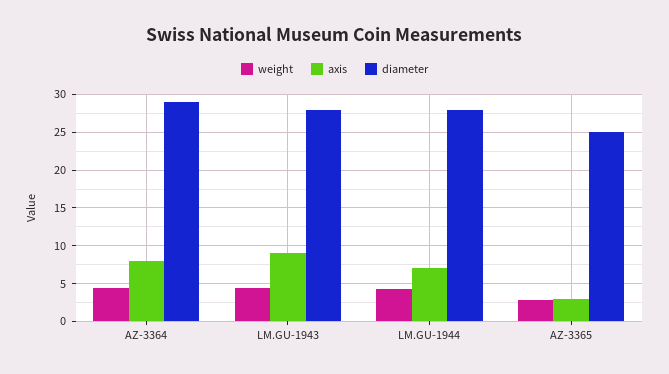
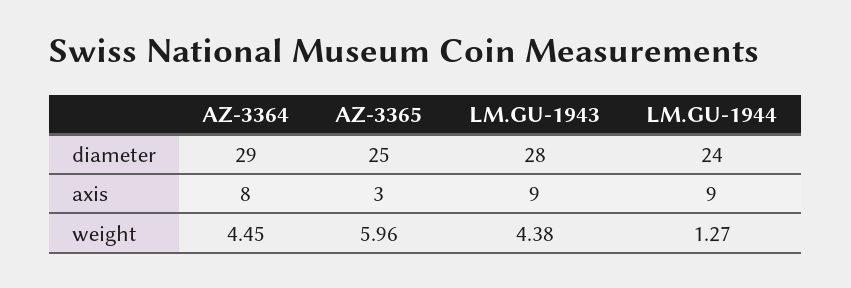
weight, LM.GU-1944: 4 -> 1.27
axis, LM.GU-1944: 7 -> 9
diameter, LM.GU-1944: 28 -> 24
weight, AZ-3365: 3 -> 5.96

